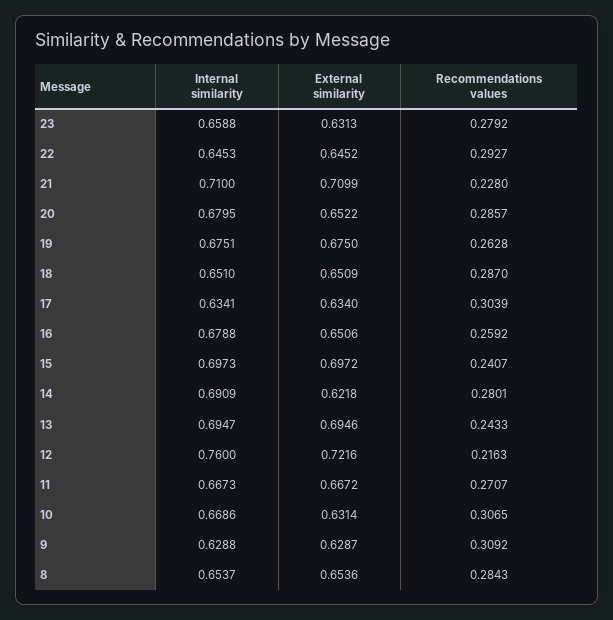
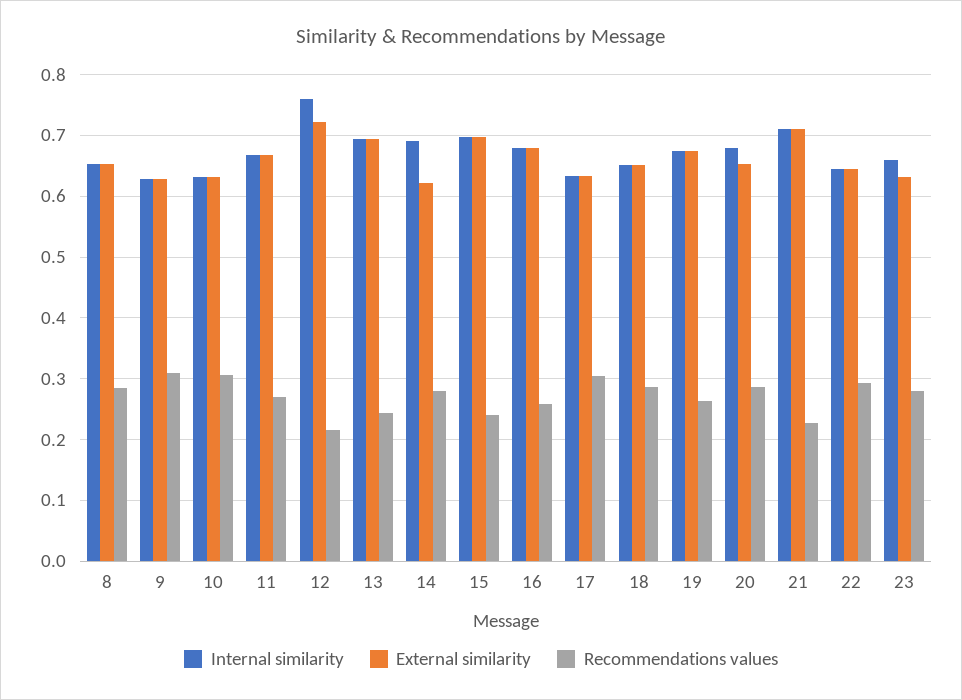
External similarity, 16: 0.6506 -> 0.68
Internal similarity, 10: 0.6686 -> 0.63

